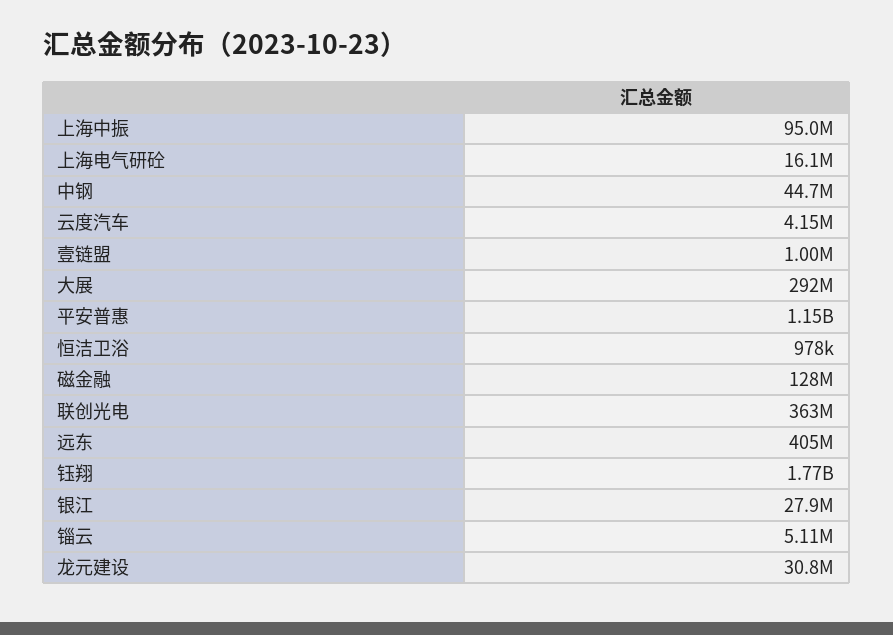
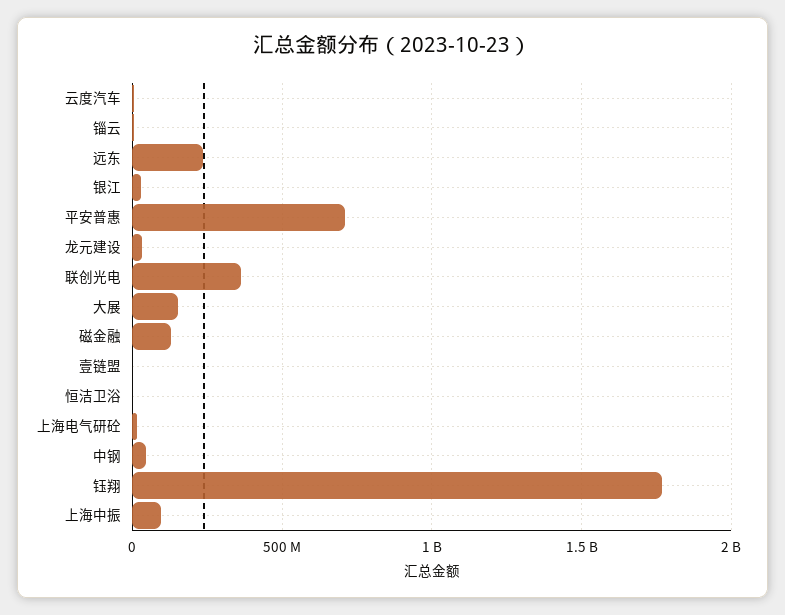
大展: 292000000 -> 150000000
平安普惠: 1150000000 -> 700000000
远东: 405000000 -> 250000000

